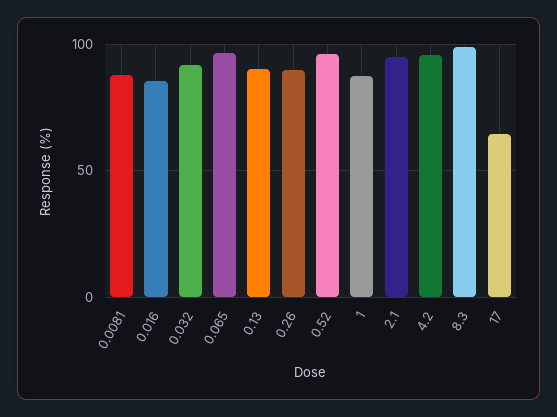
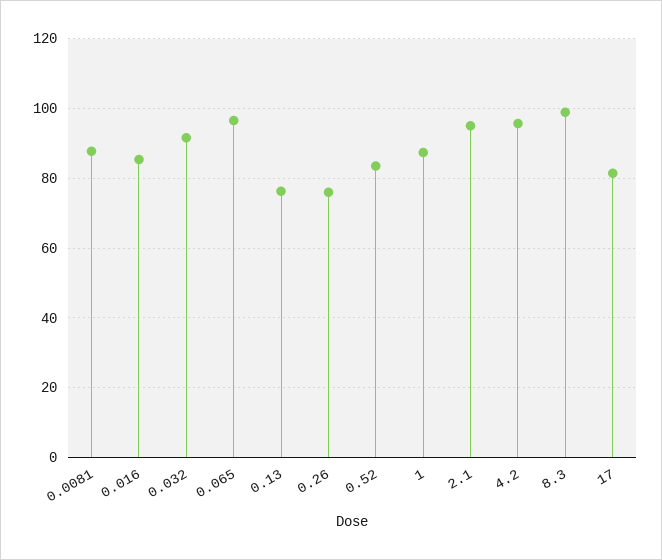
0.13: 90 -> 76
0.26: 90 -> 76
0.52: 95 -> 84
17: 65 -> 82

